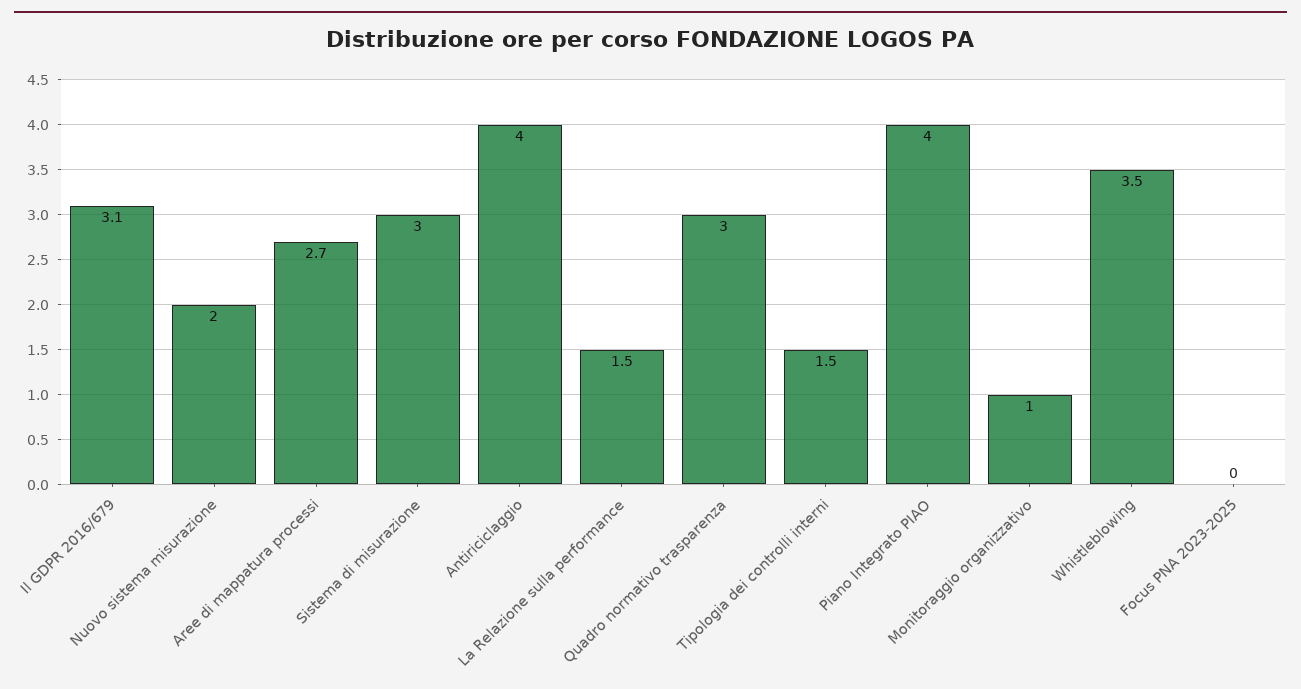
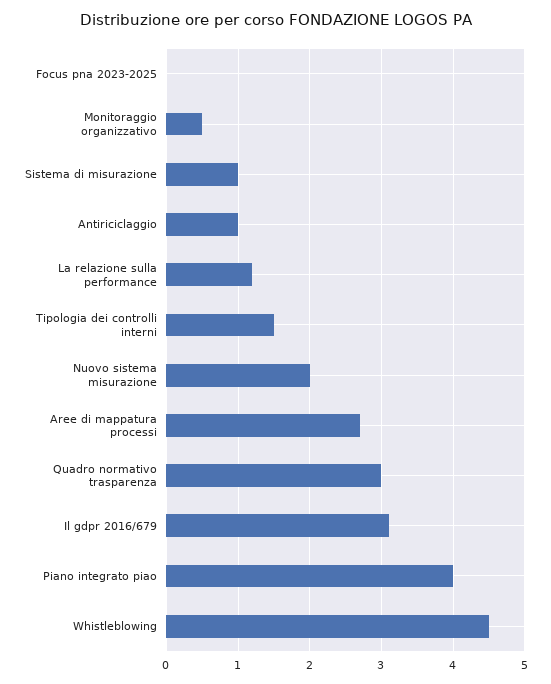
Sistema di misurazione: 3 -> 1
Antiriciclaggio: 4 -> 1
La Relazione sulla performance: 1.5 -> 1.2
Monitoraggio organizzativo: 1 -> 0.5
Whistleblowing: 3.5 -> 4.5

